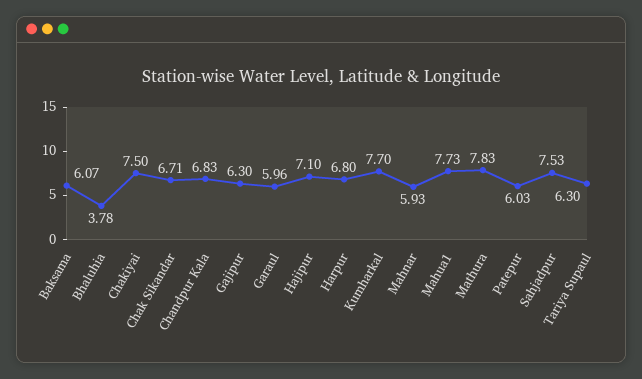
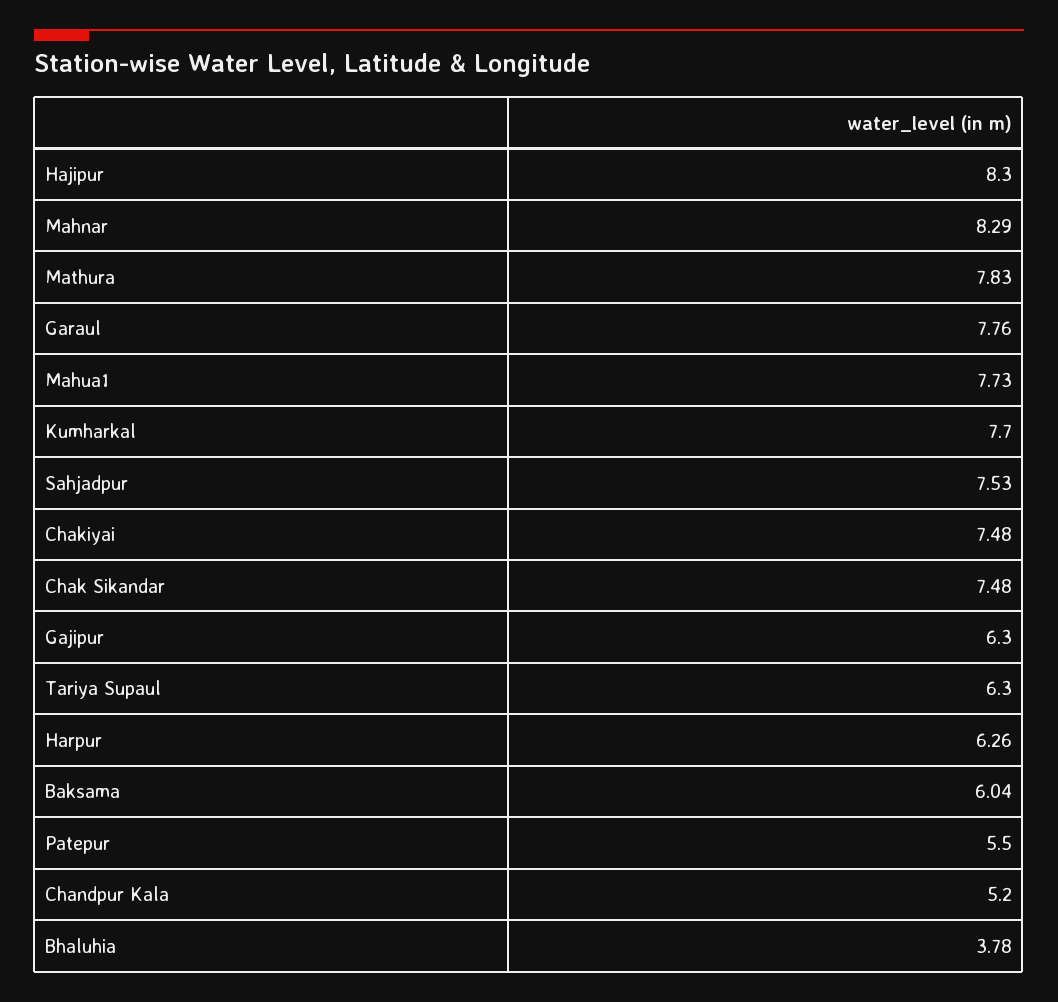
Baksama: 6.07 -> 6.04
Chakiyai: 7.5 -> 7.48
Chak Sikandar: 6.71 -> 7.48
Chandpur Kala: 6.83 -> 5.2
Garaul: 5.96 -> 7.76
Hajipur: 7.1 -> 8.3
Harpur: 6.8 -> 6.26
Mahnar: 5.93 -> 8.29
Patepur: 6.03 -> 5.5

